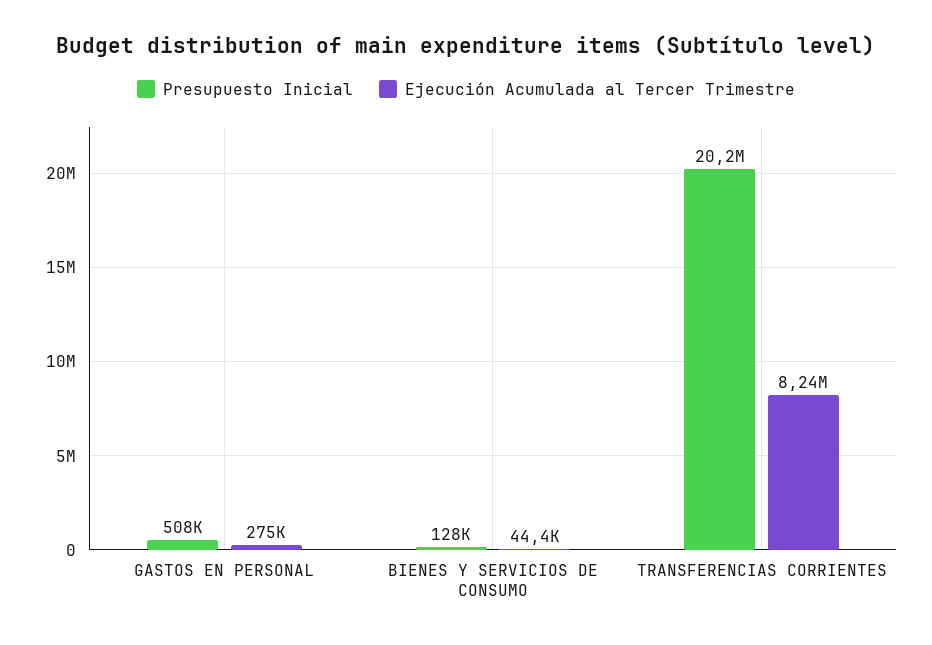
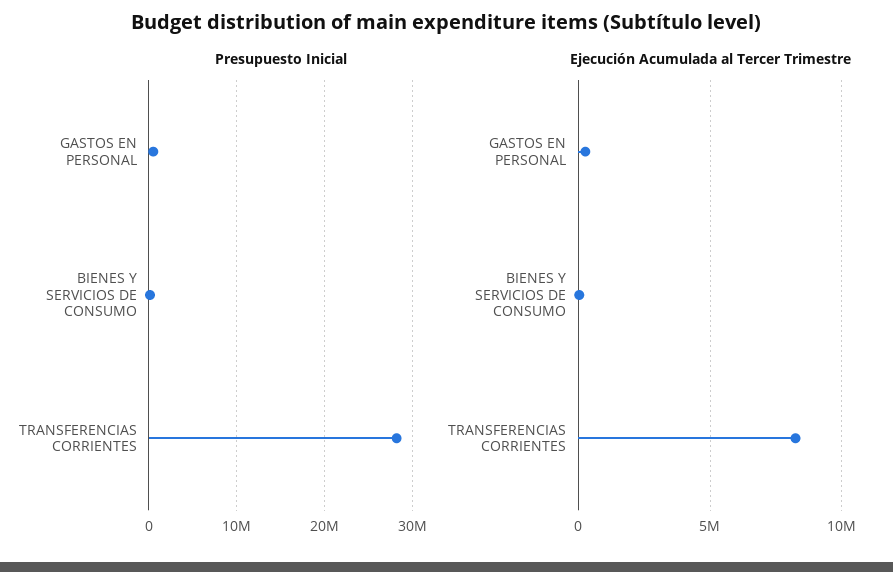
Presupuesto Inicial, TRANSFERENCIAS CORRIENTES: 20200000 -> 28000000

